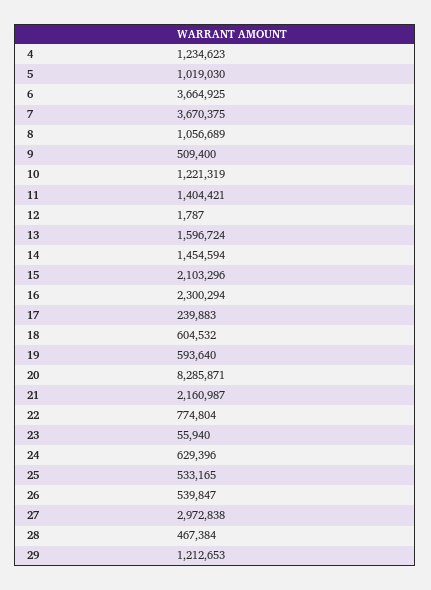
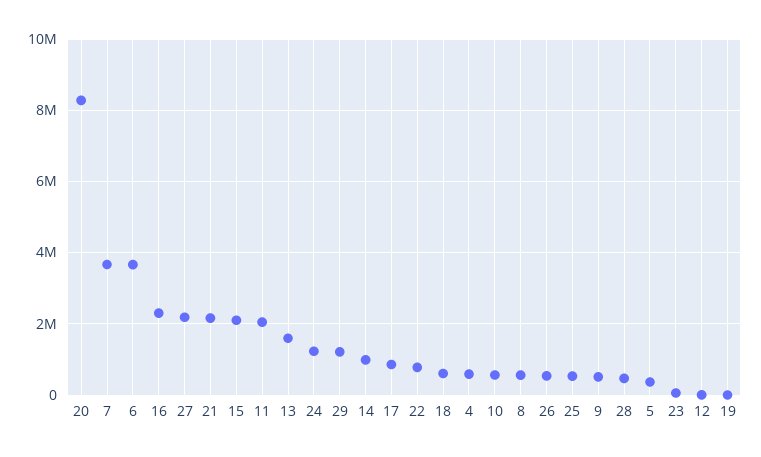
4: 1234623 -> 600000
5: 1019030 -> 400000
8: 1056689 -> 600000
10: 1221319 -> 600000
11: 1404421 -> 2000000
14: 1454594 -> 1000000
17: 239883 -> 800000
19: 593640 -> 0
24: 629396 -> 1200000
27: 2972838 -> 2200000

